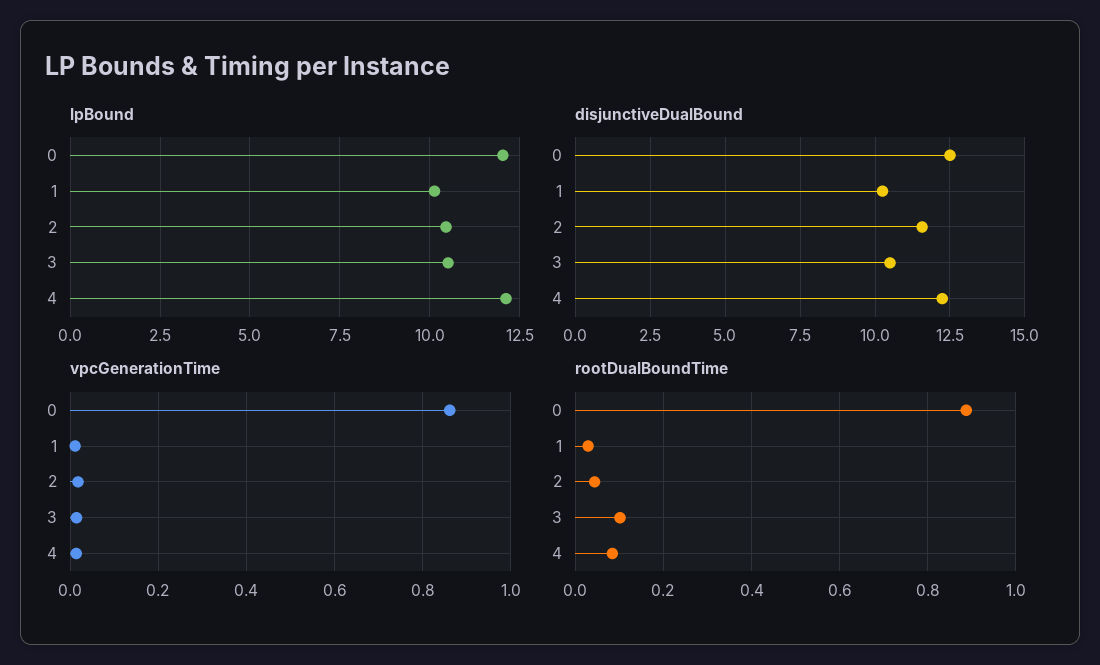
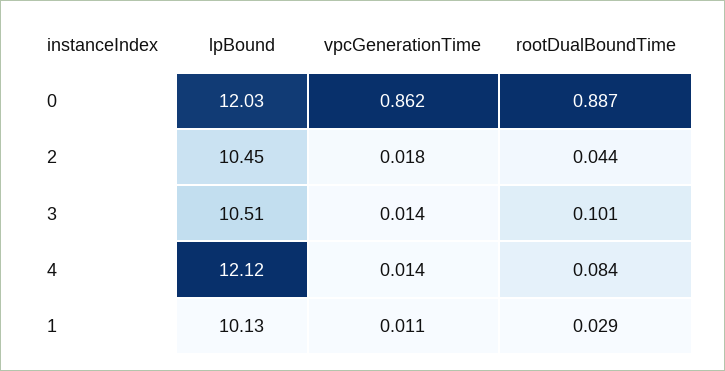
disjunctiveDualBound, 0: 12.5 -> none
disjunctiveDualBound, 1: 10.25 -> none
disjunctiveDualBound, 2: 11.5 -> none
disjunctiveDualBound, 3: 10.5 -> none
disjunctiveDualBound, 4: 12.25 -> none

